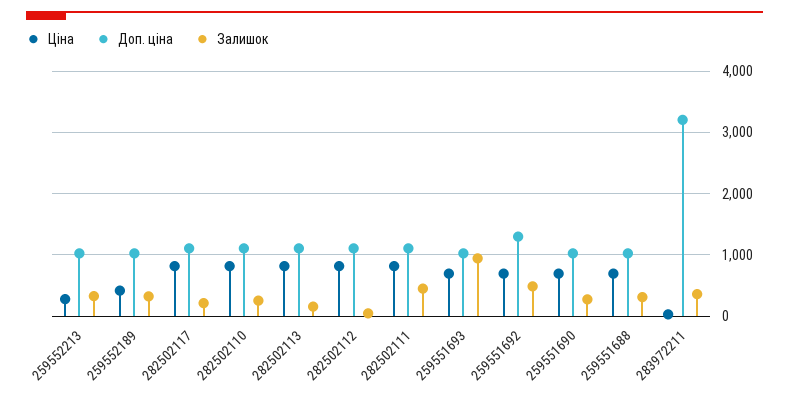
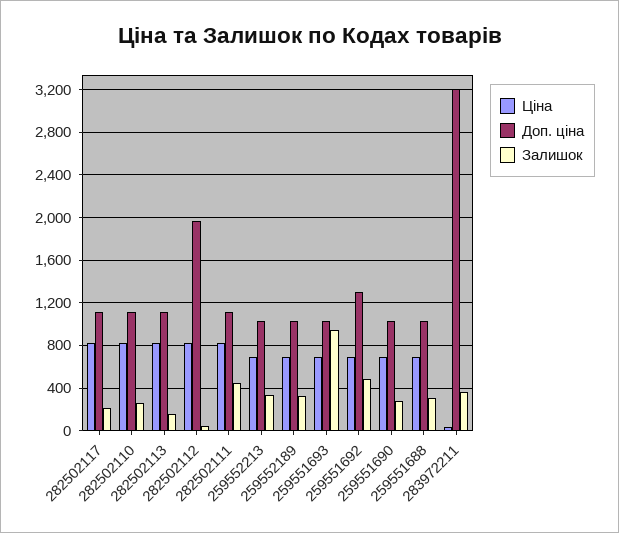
Ціна, 259552213: 300 -> 700
Ціна, 259552189: 400 -> 700
Доп. ціна, 282502112: 1100 -> 2000

